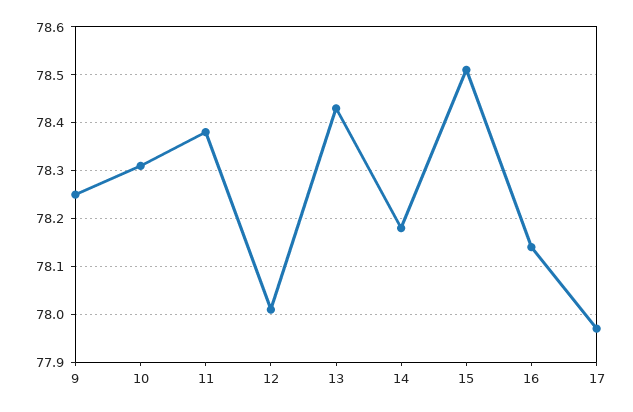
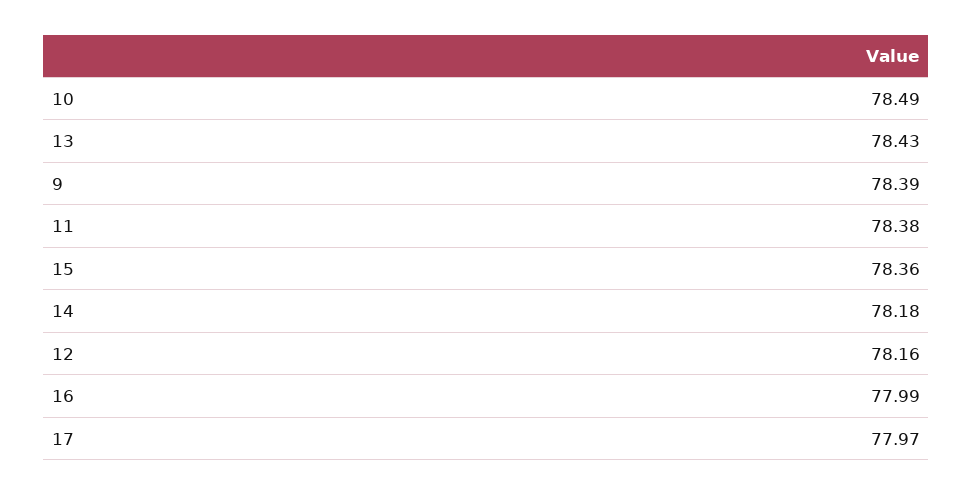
9: 78.25 -> 78.39
10: 78.3 -> 78.49
12: 78 -> 78.16
15: 78.5 -> 78.36
16: 78.15 -> 77.99

